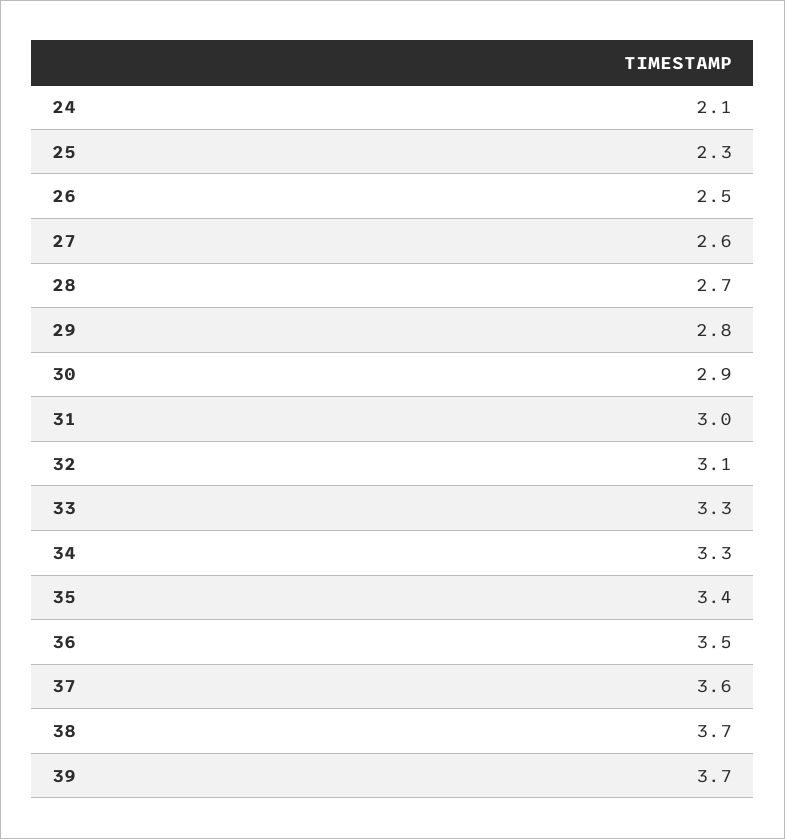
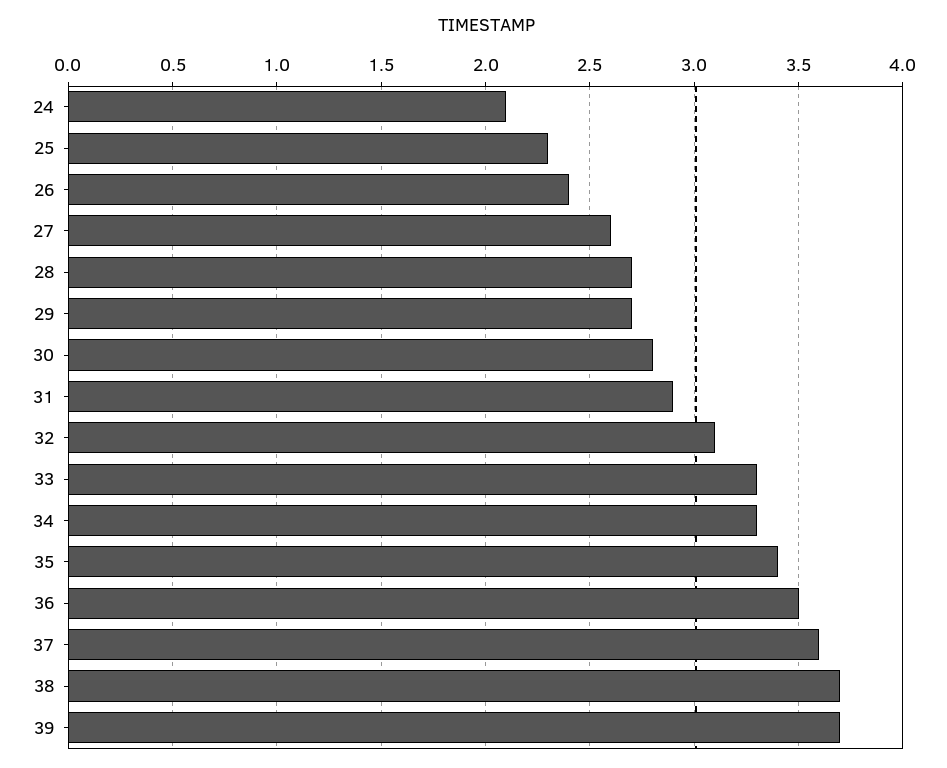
26: 2.5 -> 2.4
29: 2.8 -> 2.7
30: 2.9 -> 2.8
31: 3 -> 2.9

